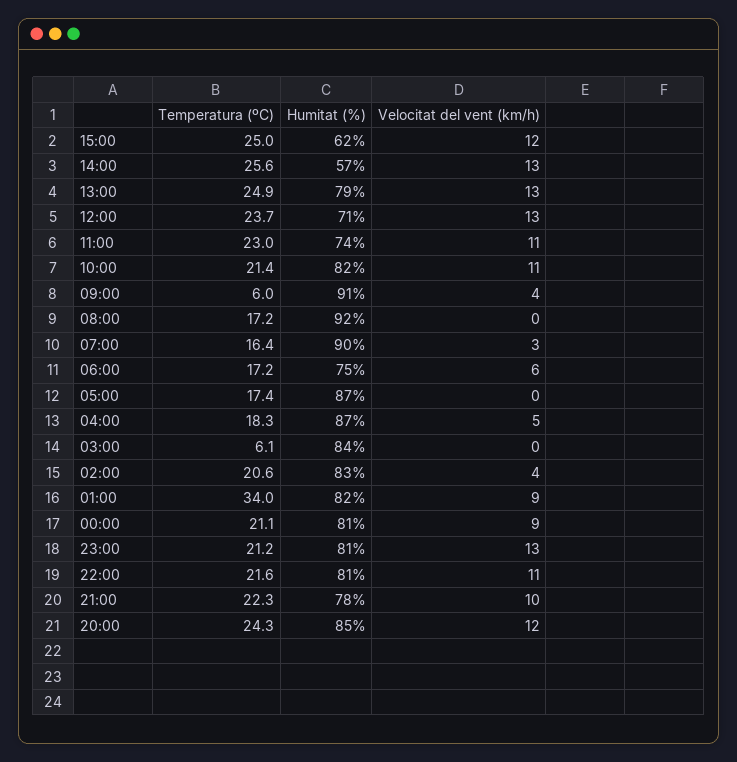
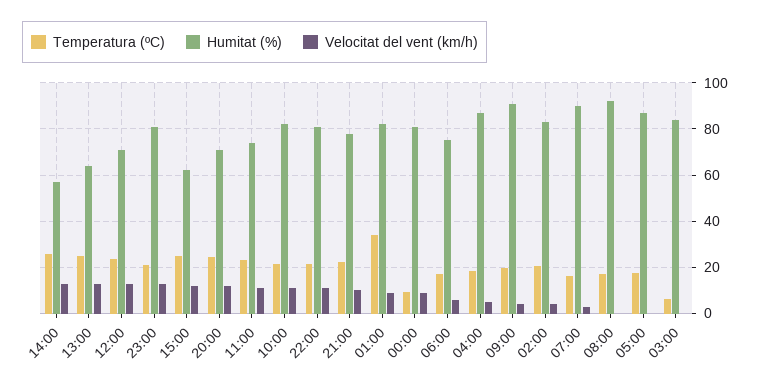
Humitat (%), 13:00: 79 -> 65
Temperatura (ºC), 09:00: 6 -> 20
Temperatura (ºC), 00:00: 21.1 -> 10
Humitat (%), 20:00: 85 -> 70

